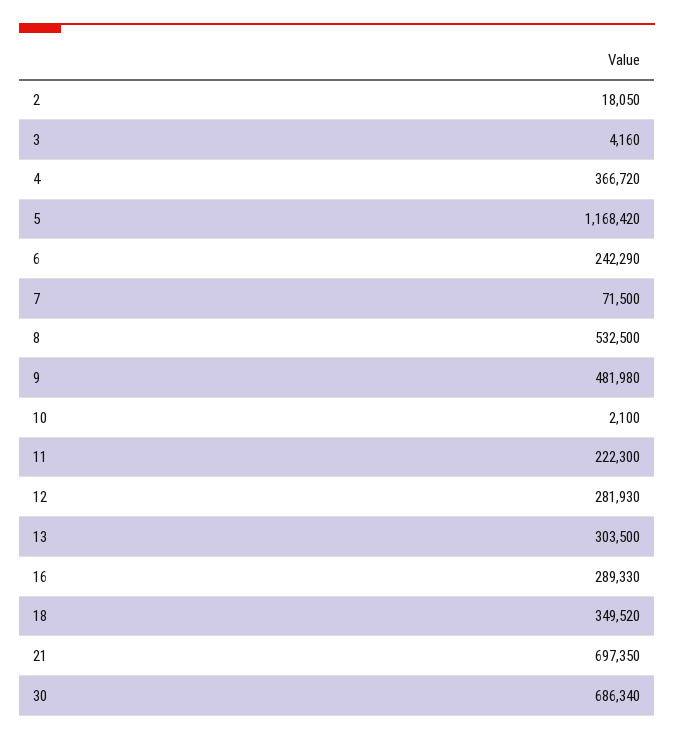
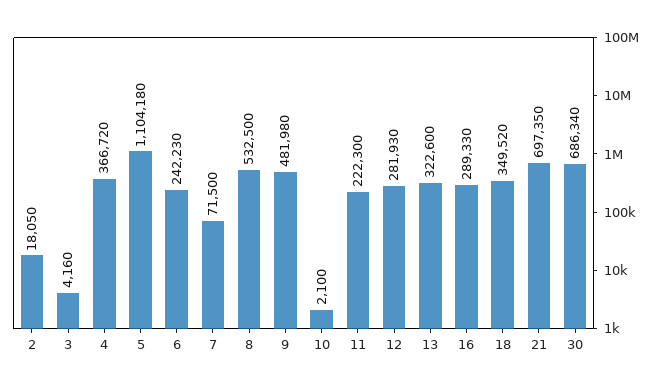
5: 1168420 -> 1104180
6: 242290 -> 242230
13: 303500 -> 322600

